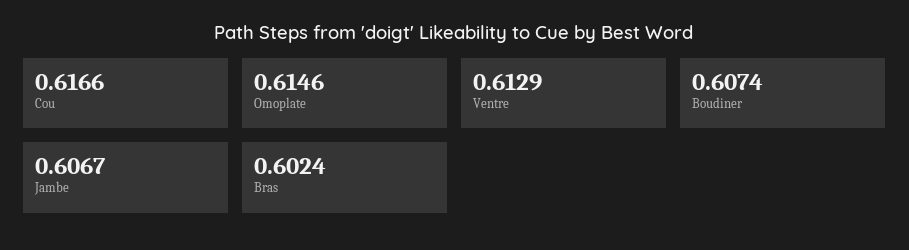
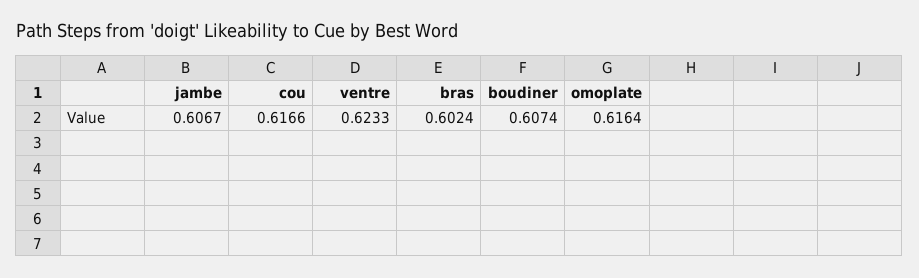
Omoplate: 0.6146 -> 0.6164
Ventre: 0.6129 -> 0.6233

